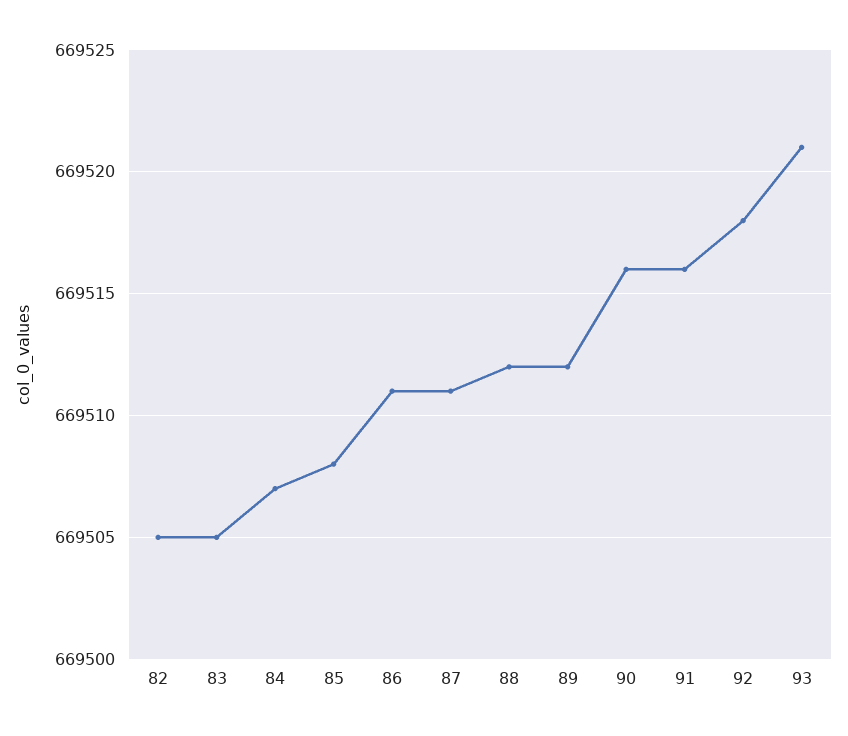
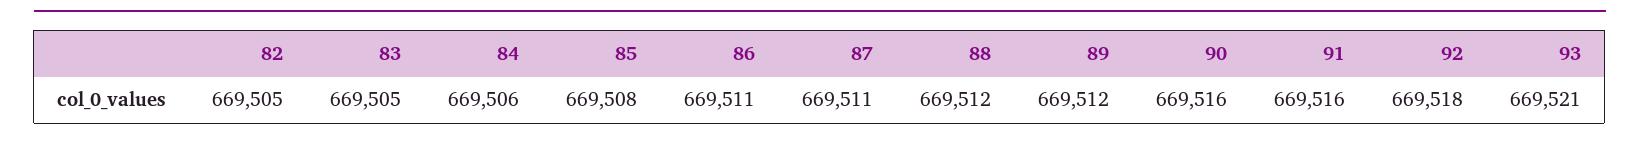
84: 669507 -> 669506

